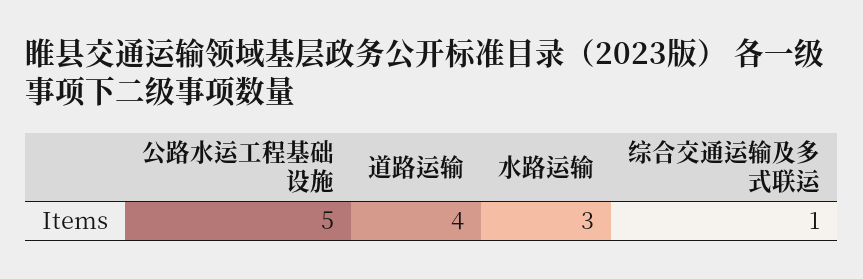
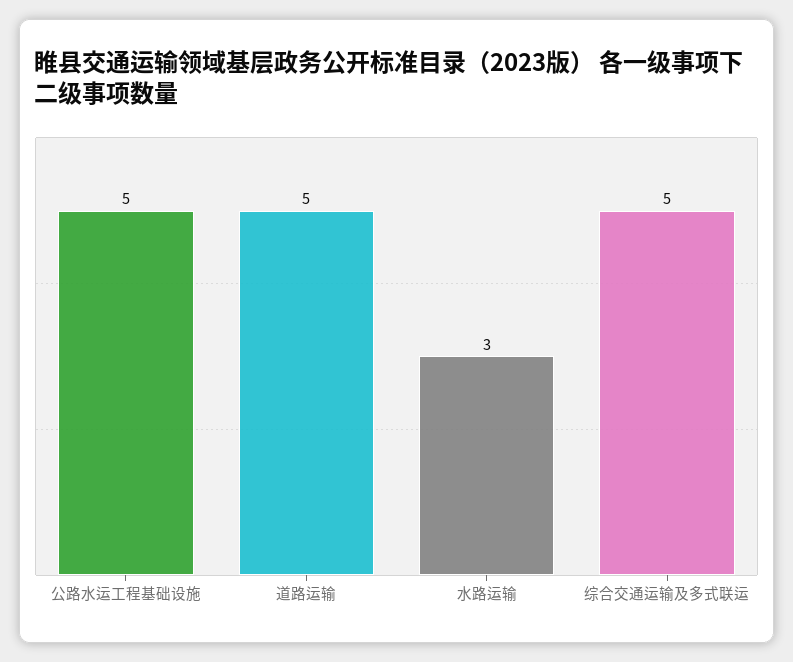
道路运输: 4 -> 5
综合交通运输及多式联运: 1 -> 5

